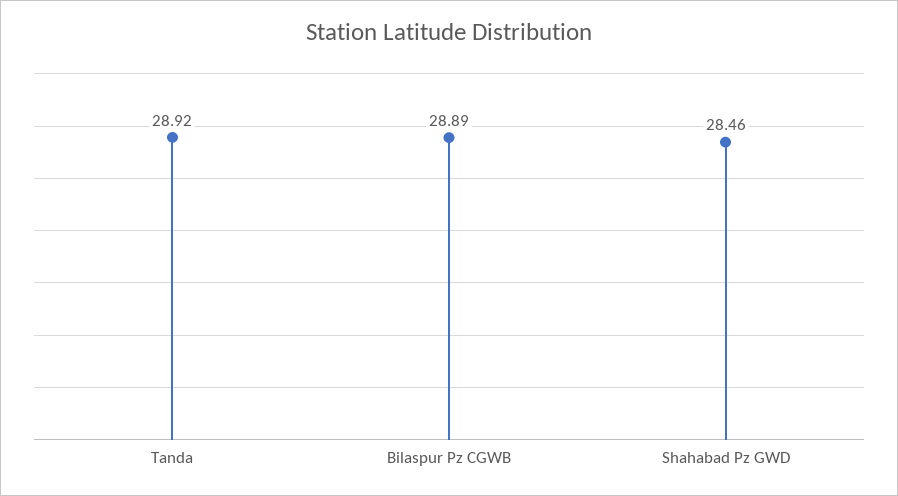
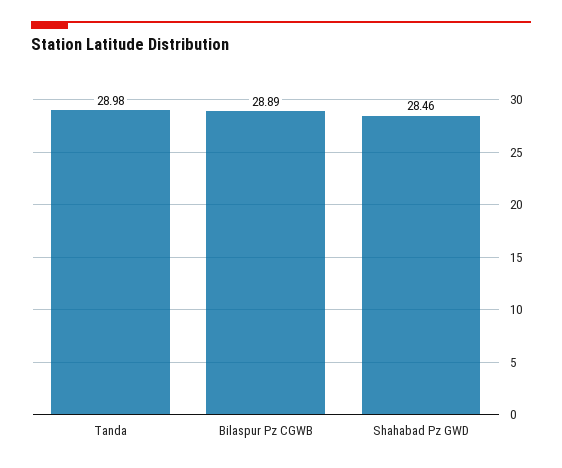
Tanda: 28.92 -> 28.98

